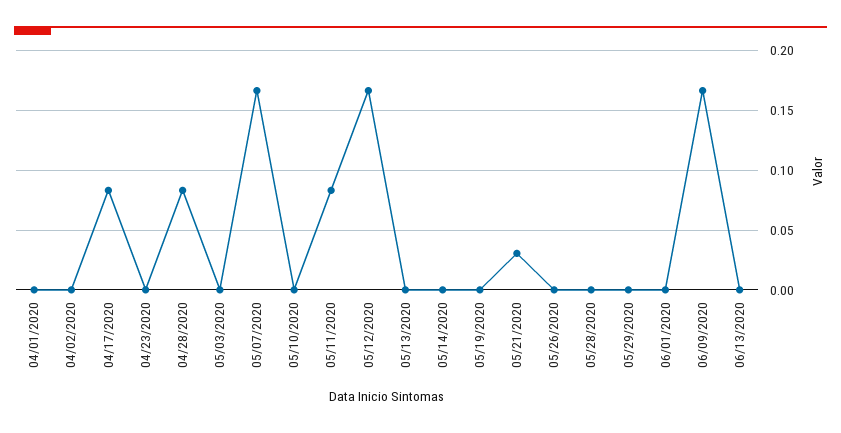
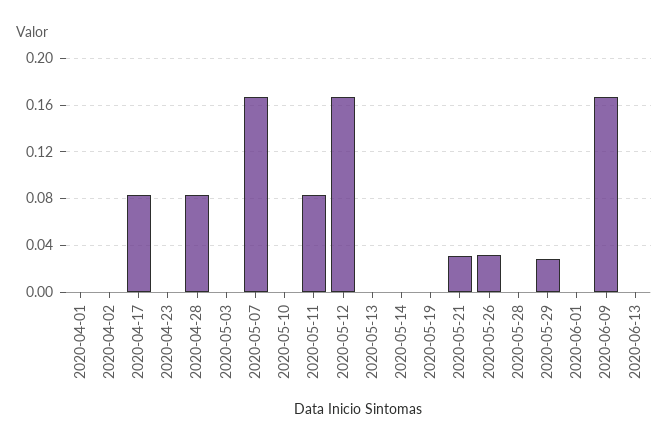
05/26/2020: 0 -> 0.03
05/29/2020: 0 -> 0.03

